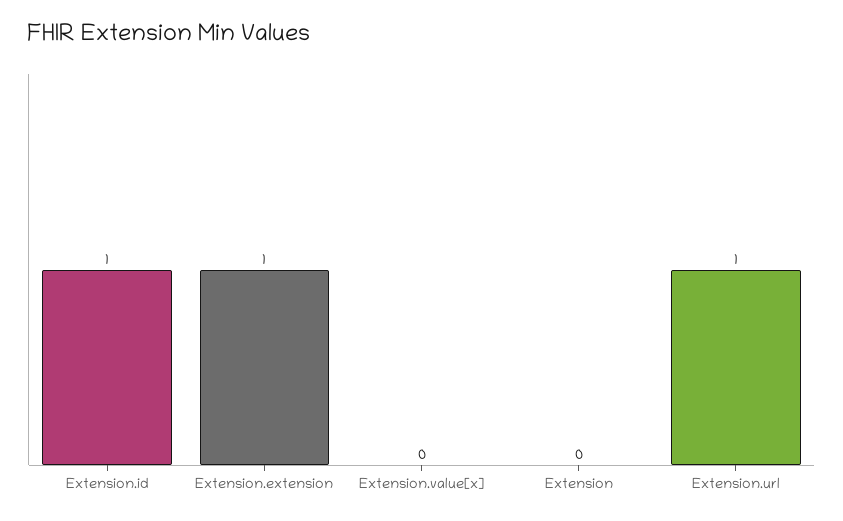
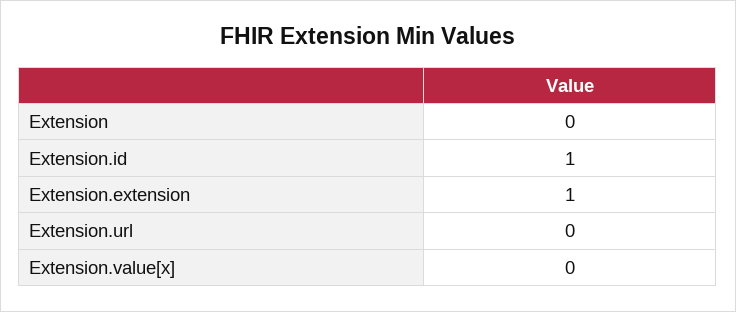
Extension.url: 1 -> 0

